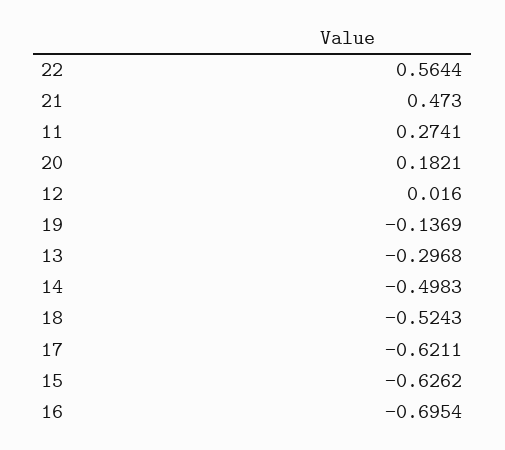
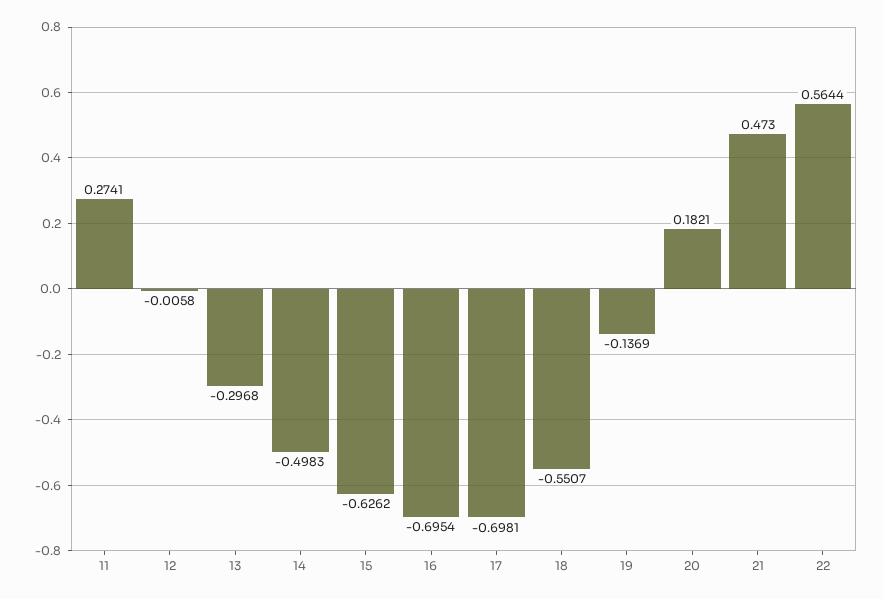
12: 0.016 -> -0.0058
18: -0.5243 -> -0.5507
17: -0.6211 -> -0.6981

